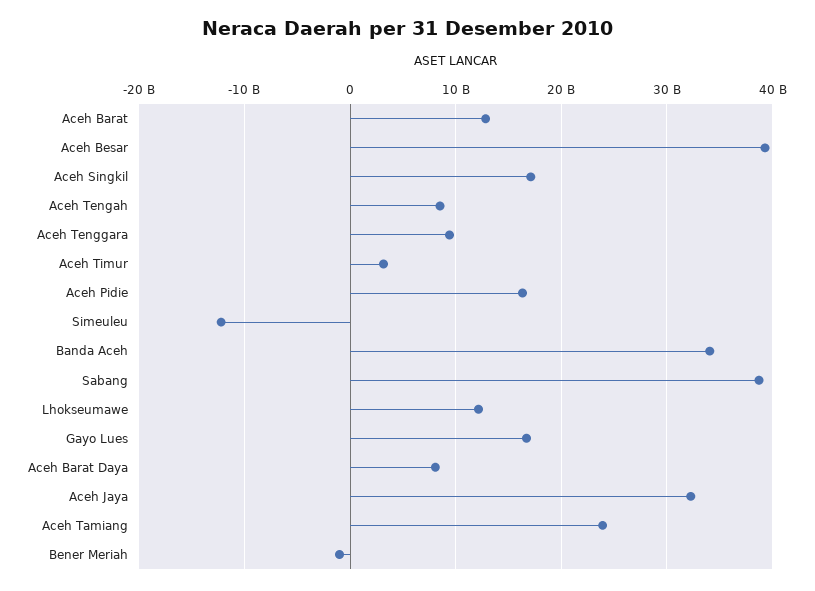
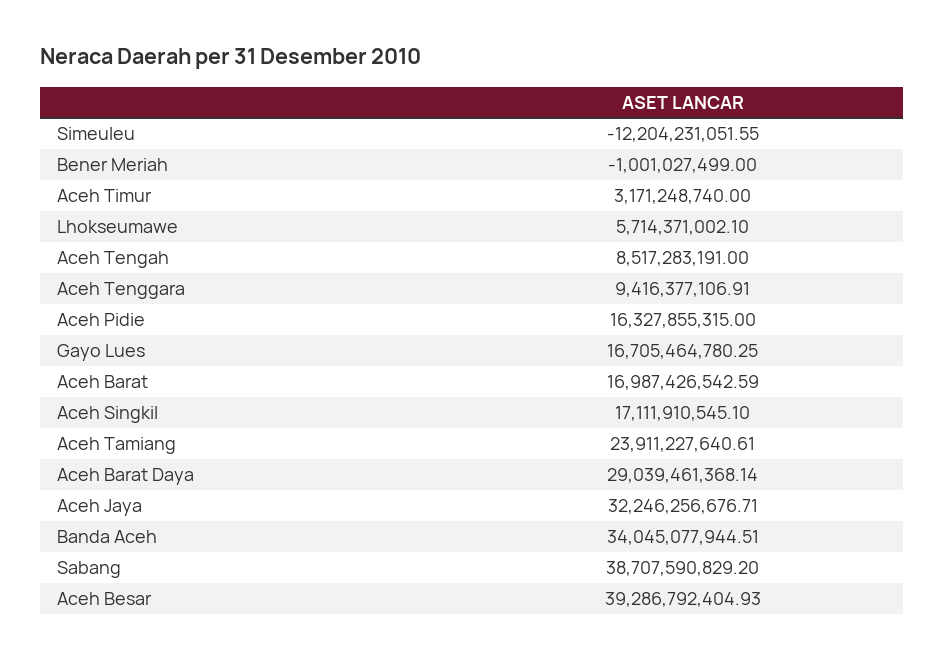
Aceh Barat: 13000000000 -> 16987426542.59
Lhokseumawe: 12000000000 -> 5714371002.1
Aceh Barat Daya: 8000000000 -> 29039461368.14

